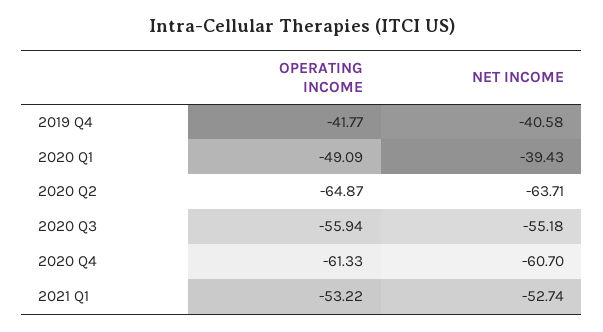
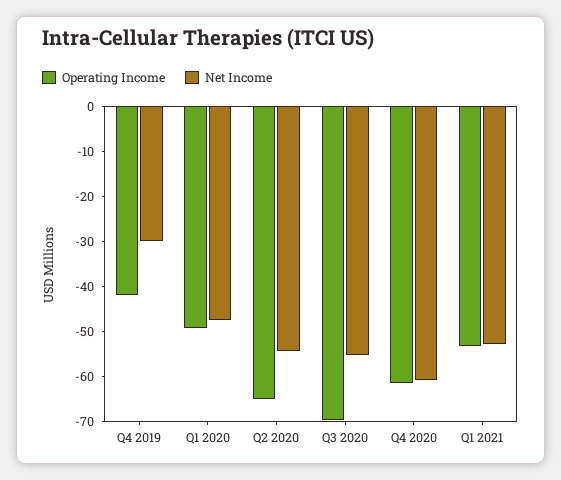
NET INCOME, 2019 Q4: -40.58 -> -30
NET INCOME, 2020 Q1: -39.43 -> -48
NET INCOME, 2020 Q2: -63.71 -> -54
OPERATING INCOME, 2020 Q3: -55.94 -> -70

